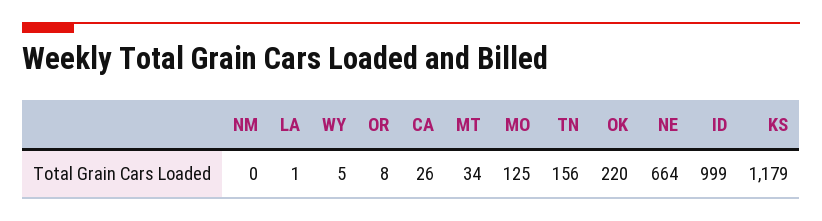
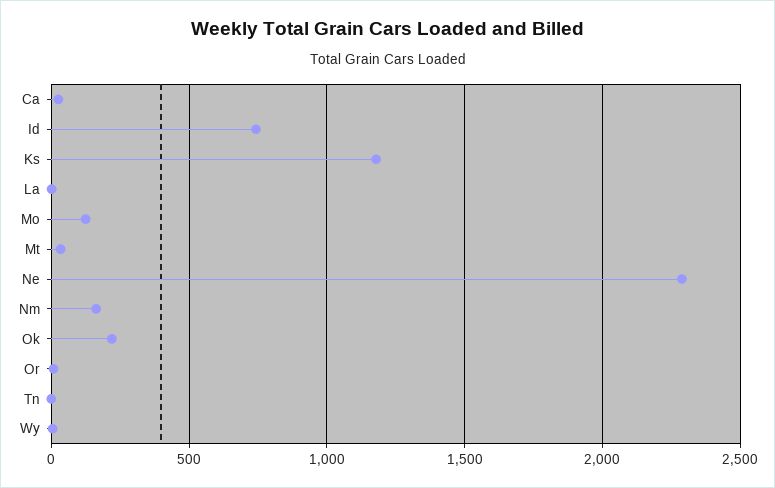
NM: 0 -> 150
TN: 156 -> 0
NE: 664 -> 2300
ID: 999 -> 750

